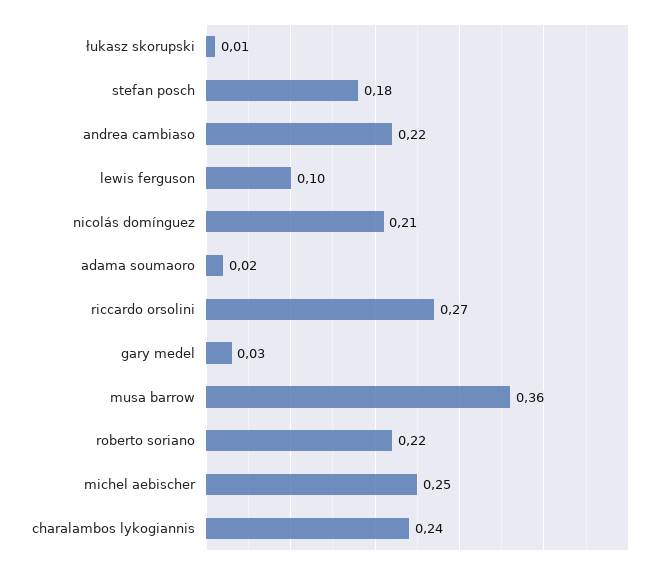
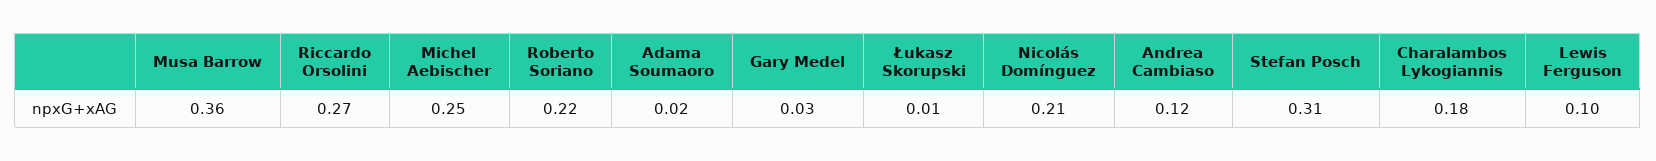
stefan posch: 0.18 -> 0.31
andrea cambiaso: 0.22 -> 0.12
charalambos lykogiannis: 0.24 -> 0.18

